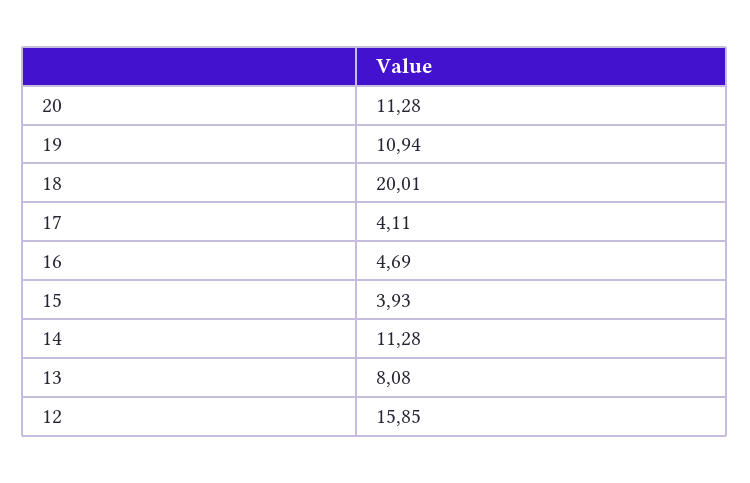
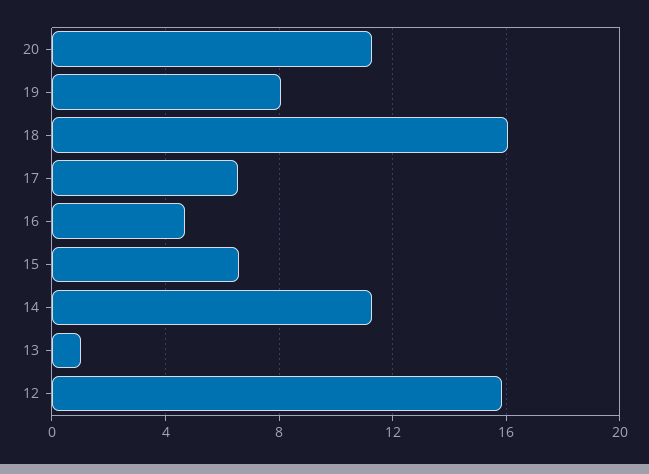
19: 10.94 -> 8
18: 20.01 -> 16
17: 4.11 -> 6.5
15: 3.93 -> 6.5
13: 8.08 -> 1

